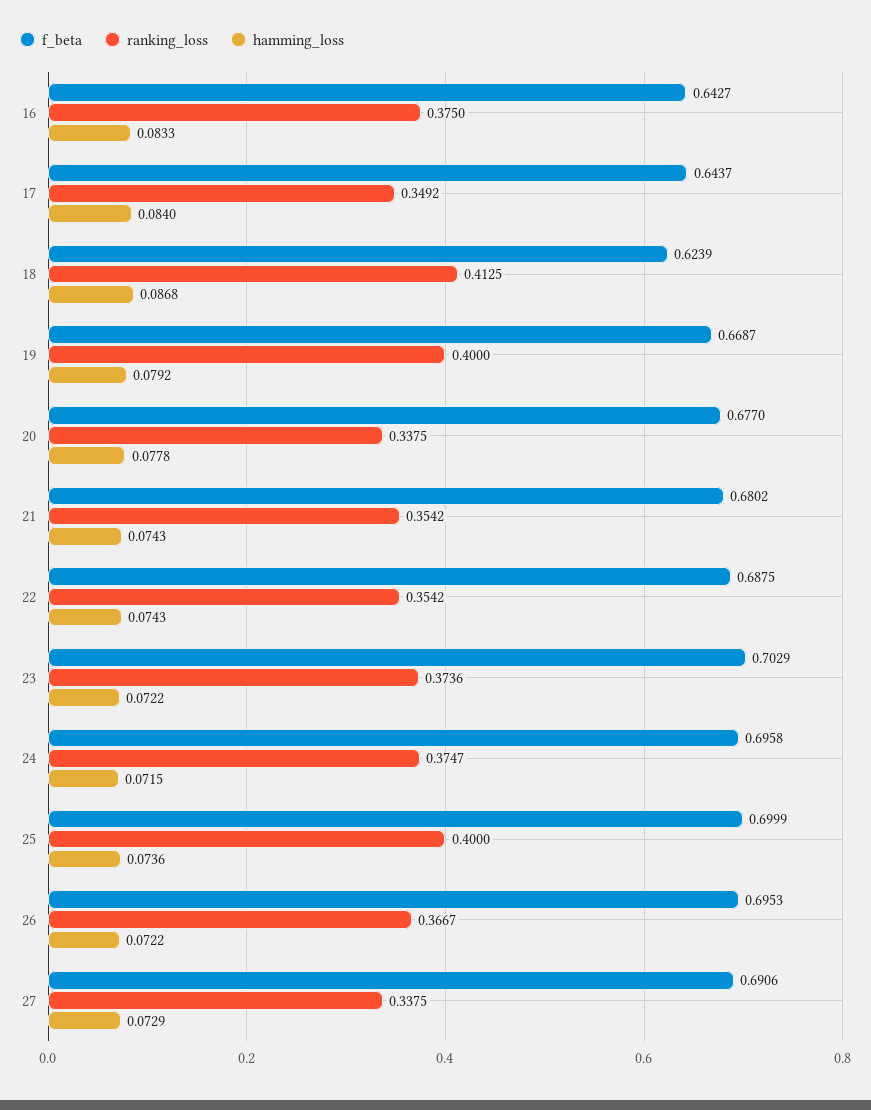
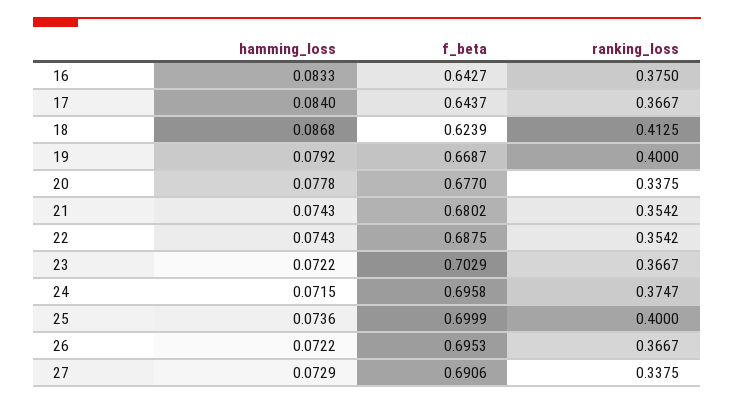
ranking_loss, 17: 0.3492 -> 0.3667
ranking_loss, 23: 0.3736 -> 0.3667

